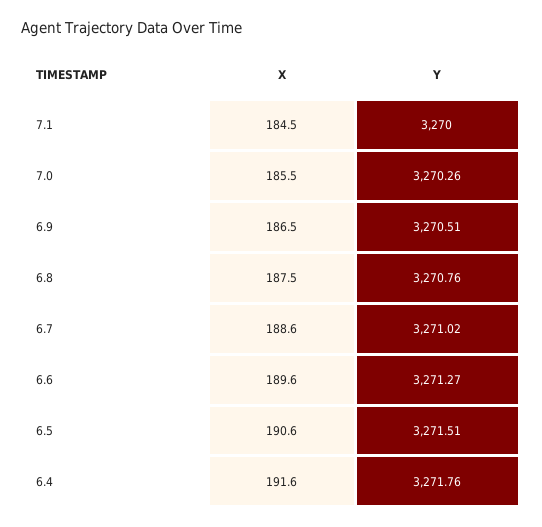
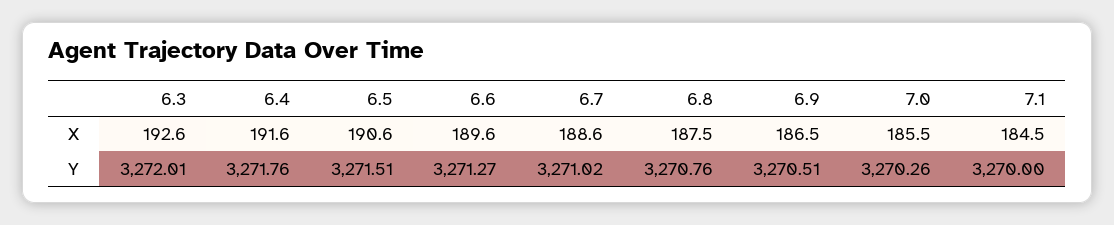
X, 6.3: none -> 192.6
Y, 6.3: none -> 3272.01

